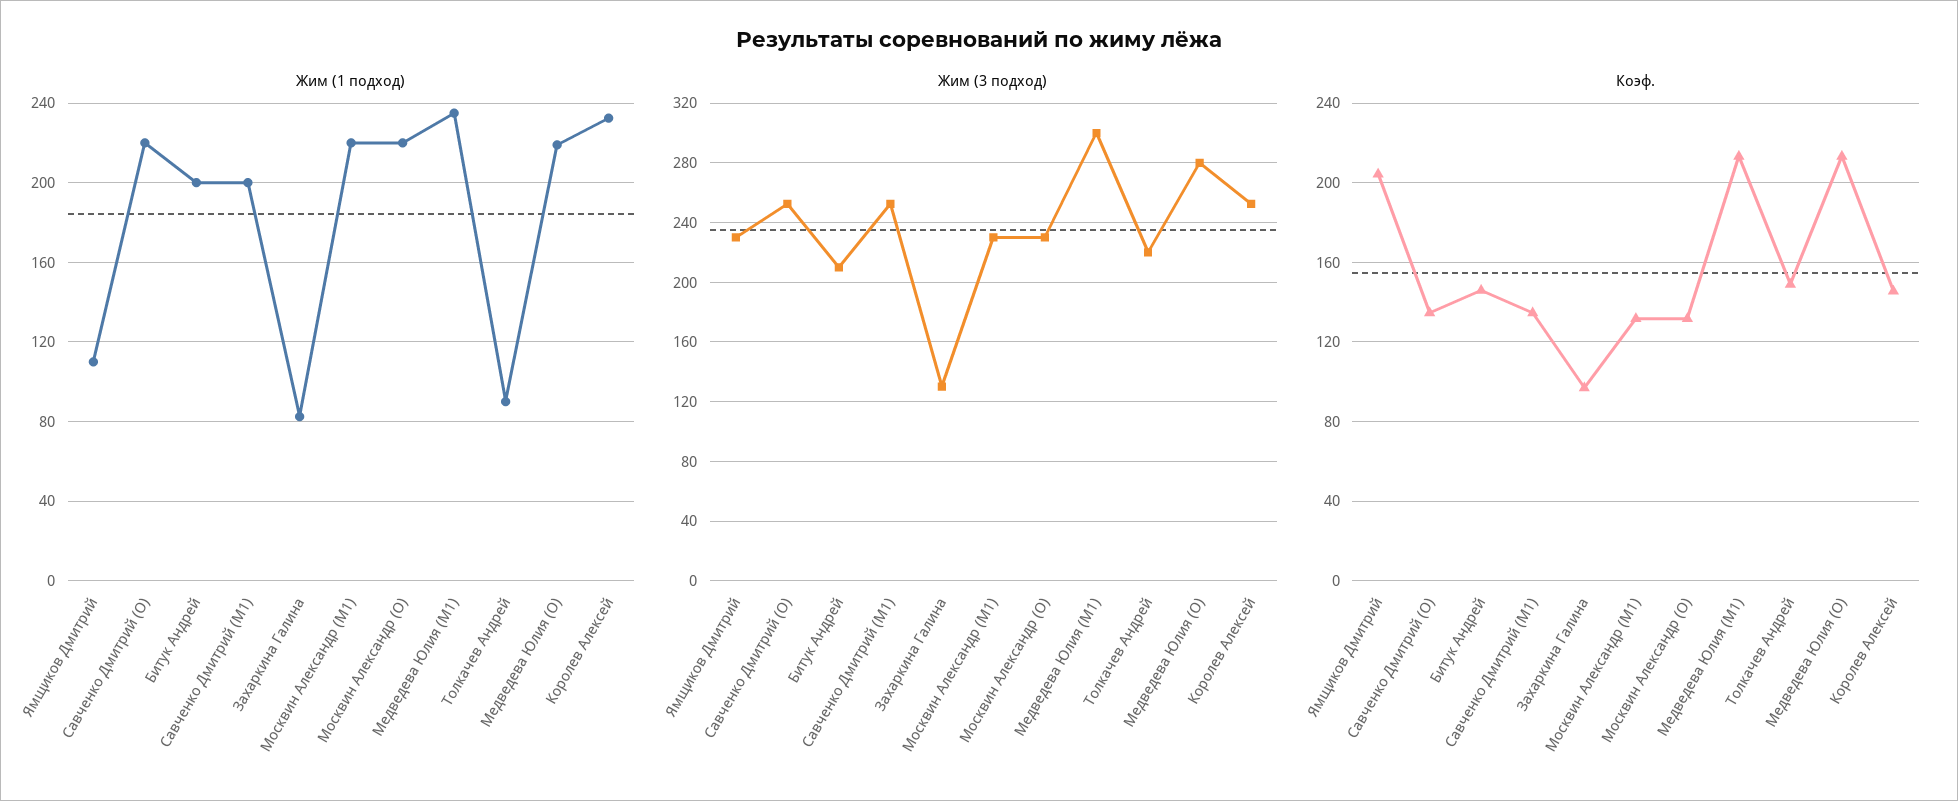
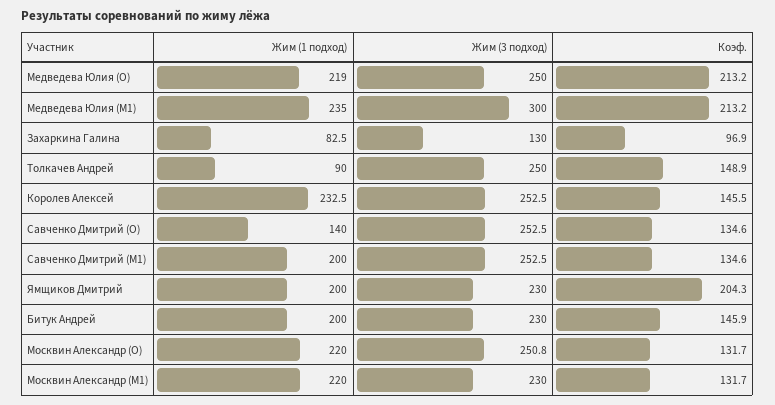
Жим (1 подход), Ямщиков Дмитрий: 110 -> 200
Жим (1 подход), Савченко Дмитрий (O): 220 -> 140
Жим (3 подход), Битук Андрей: 210 -> 230
Жим (3 подход), Москвин Александр (O): 230 -> 250.8
Жим (3 подход), Толкачев Андрей: 220 -> 250
Жим (3 подход), Медведева Юлия (O): 280 -> 250

